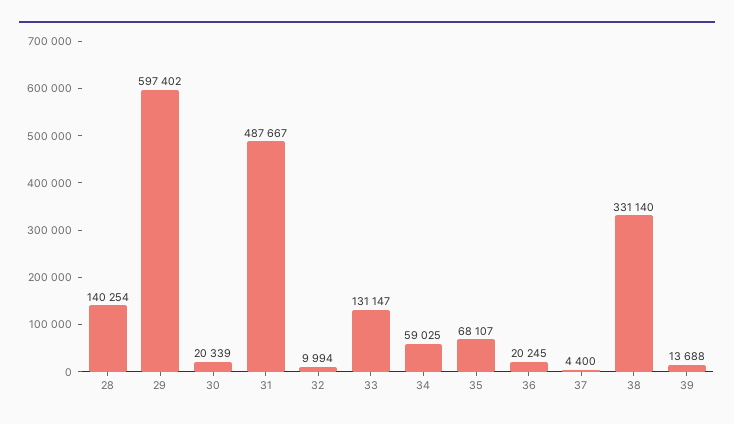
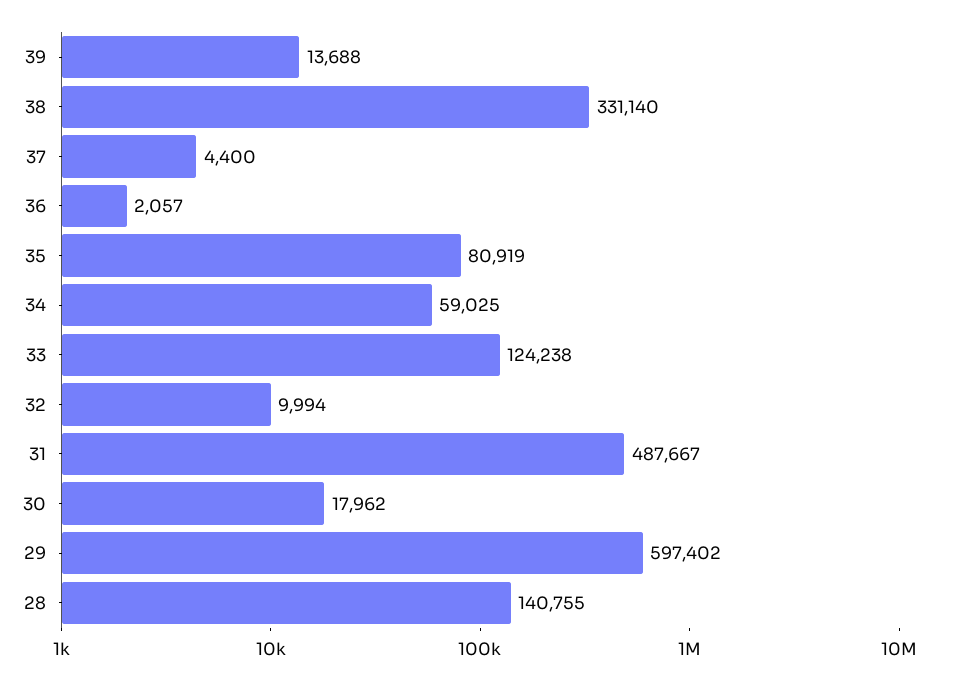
28: 140254 -> 140755
30: 20339 -> 17962
33: 131147 -> 124238
35: 68107 -> 80919
36: 20245 -> 2057

